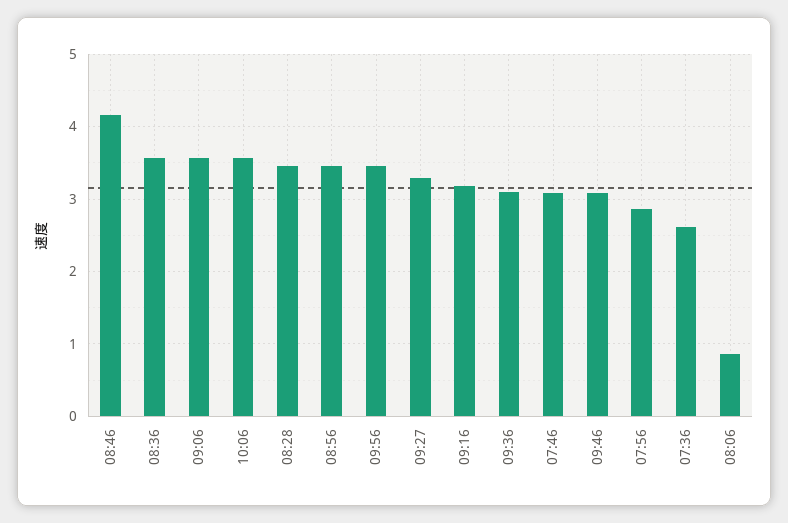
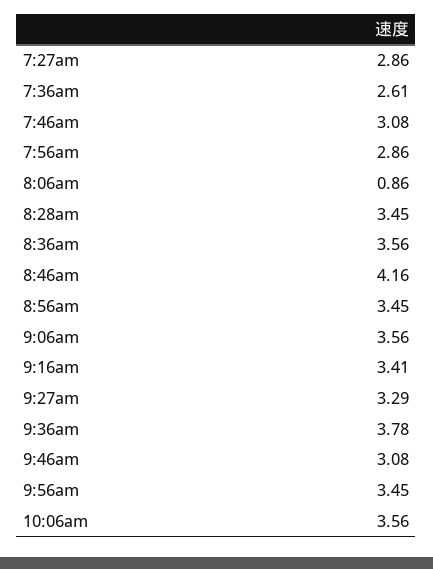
09:16: 3.2 -> 3.41
09:36: 3.1 -> 3.78
7:27am: none -> 2.86

